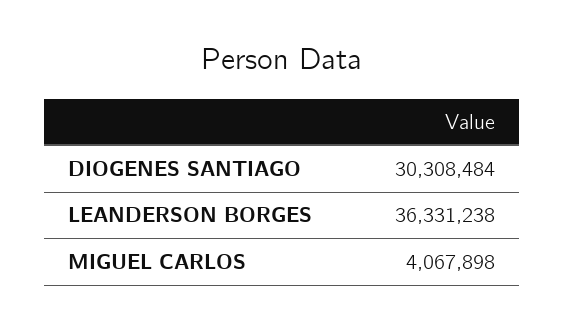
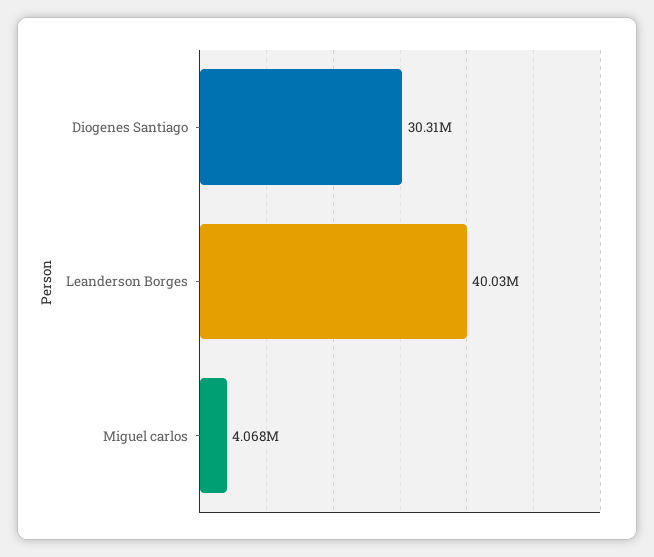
LEANDERSON BORGES: 36331238 -> 40030000

